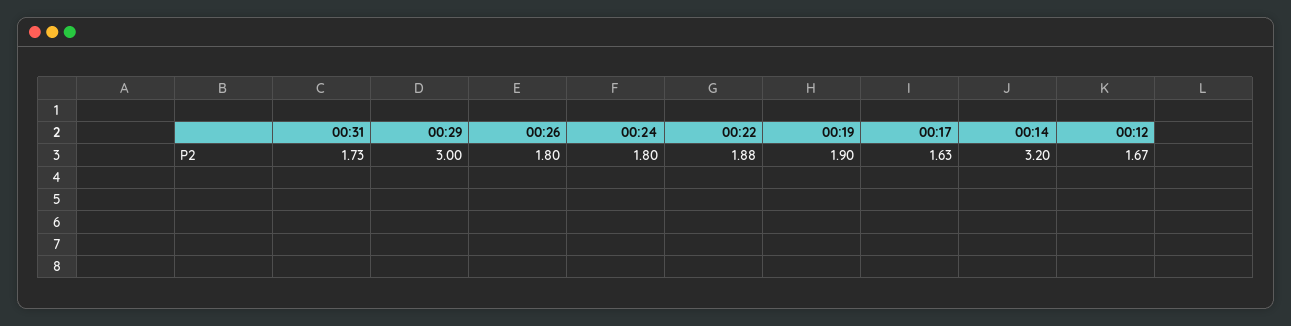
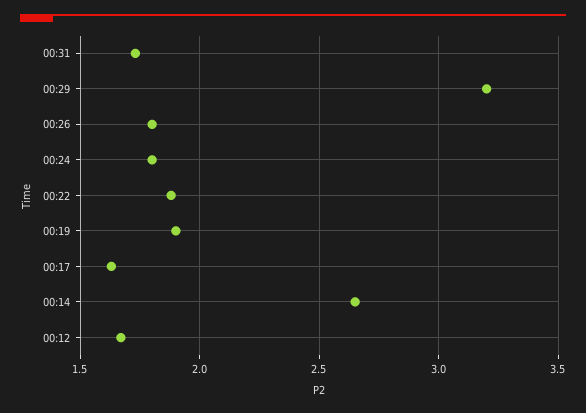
00:29: 3 -> 3.2
00:14: 3.2 -> 2.65

